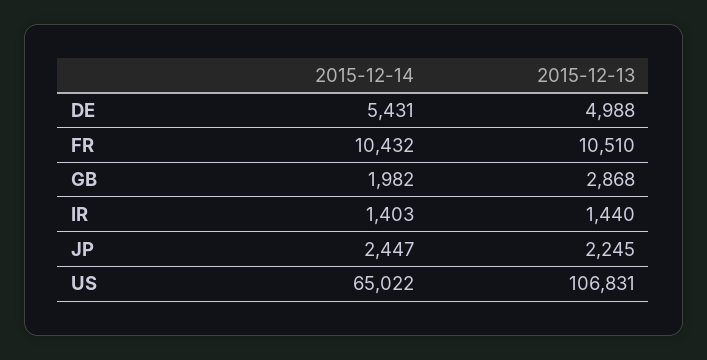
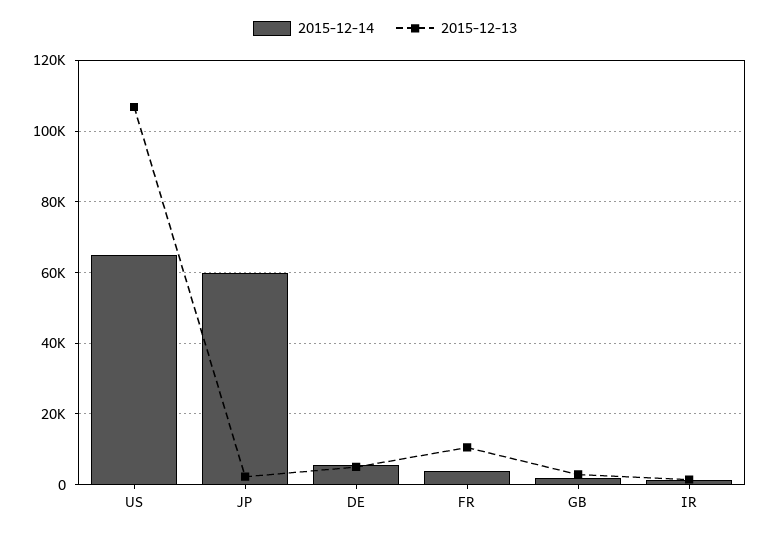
2015-12-14, FR: 10432 -> 4000
2015-12-14, JP: 2447 -> 60000

